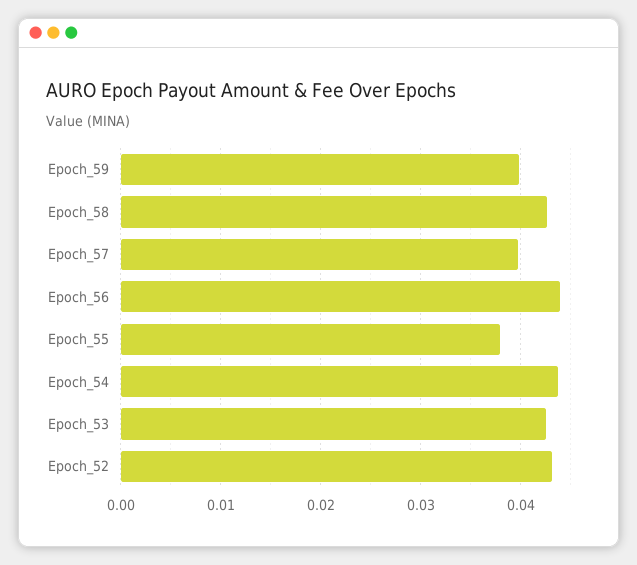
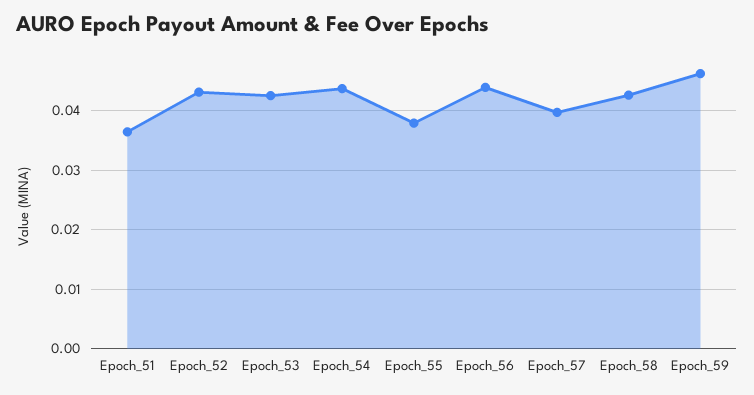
Epoch_59: 0.04 -> 0.046
Epoch_51: none -> 0.036

